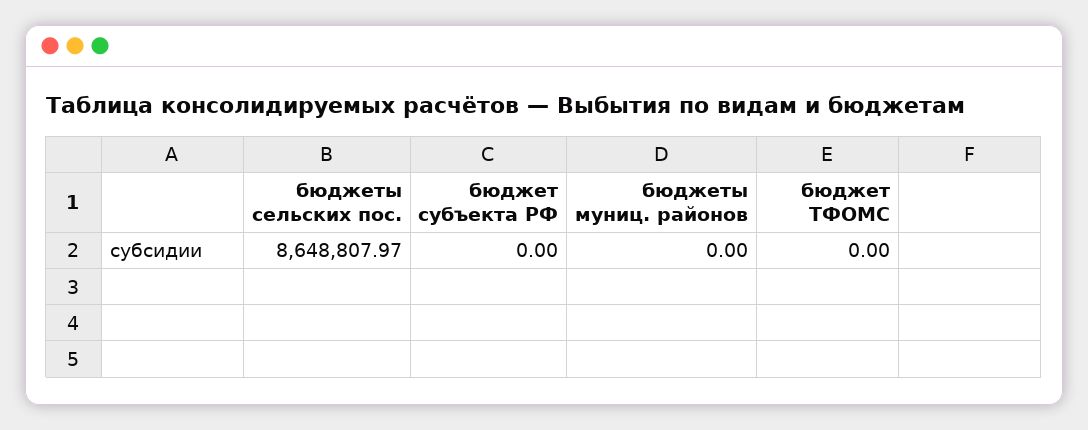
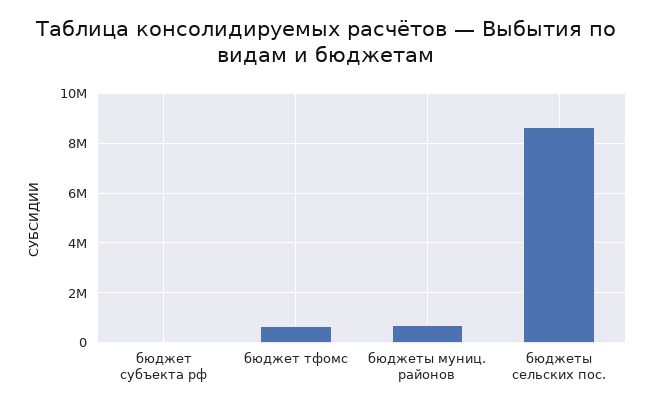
бюджеты муниц. районов: 0 -> 750000
бюджет ТФОМС: 0 -> 750000

